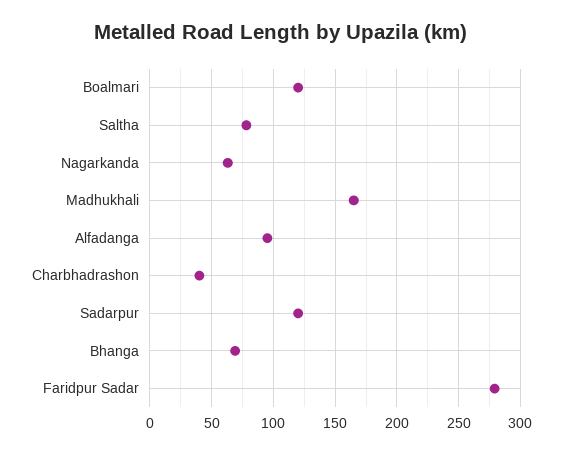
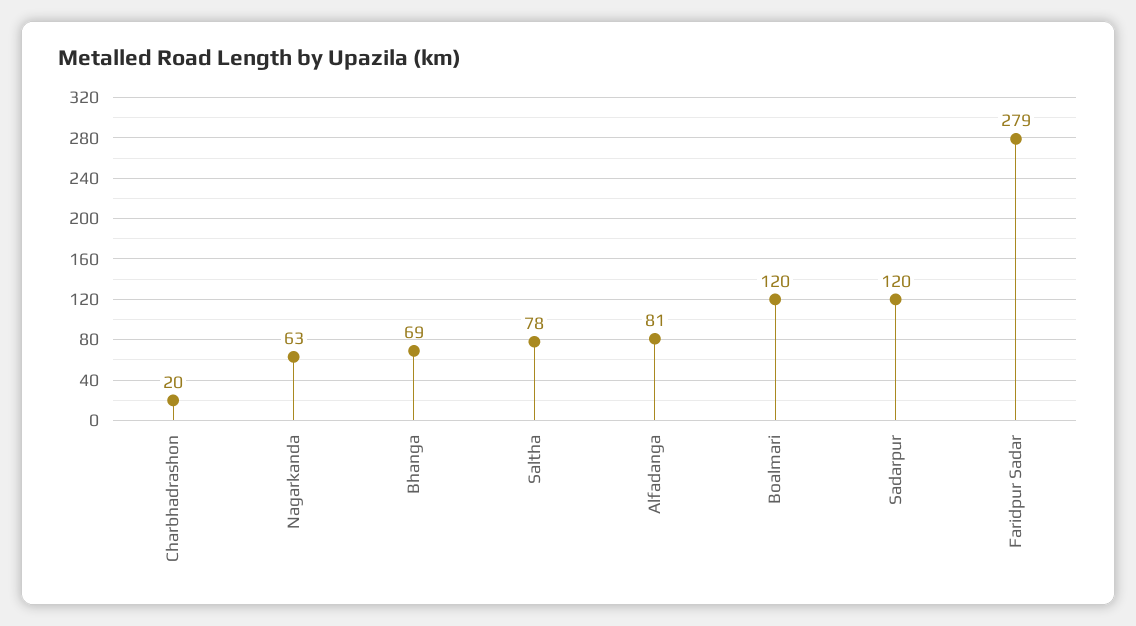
Madhukhali: 165 -> none
Alfadanga: 95 -> 81
Charbhadrashon: 40 -> 20

